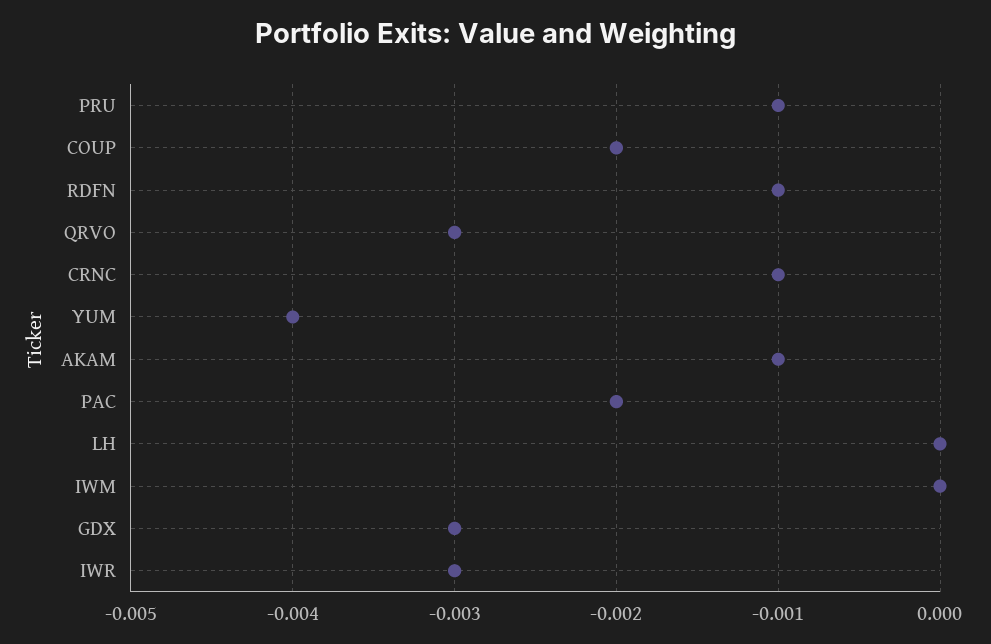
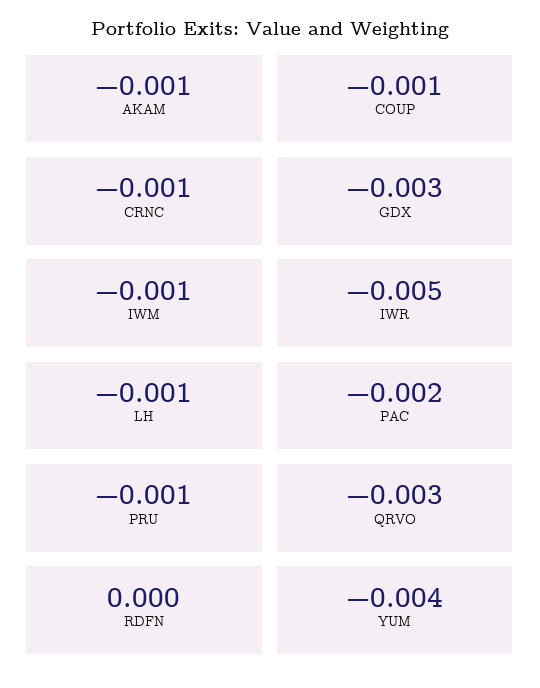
COUP: -0.002 -> -0.001
RDFN: -0.001 -> 0
LH: 0 -> -0.001
IWM: 0 -> -0.001
IWR: -0.003 -> -0.005

